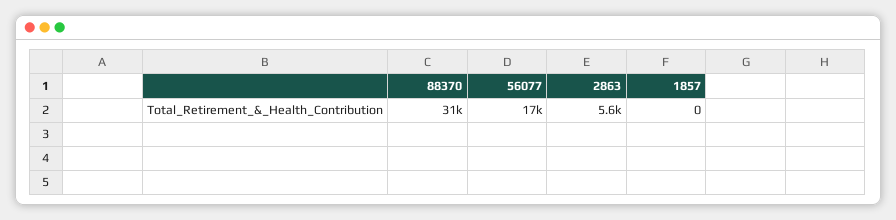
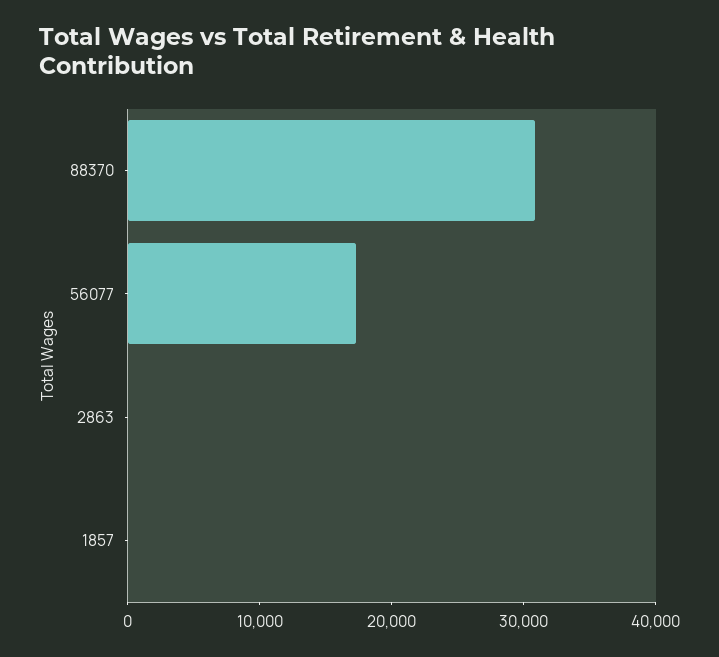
2863: 5600 -> 0

